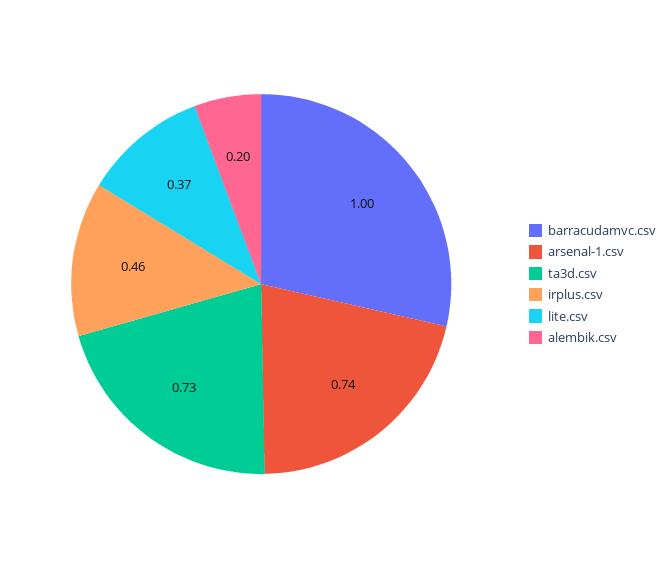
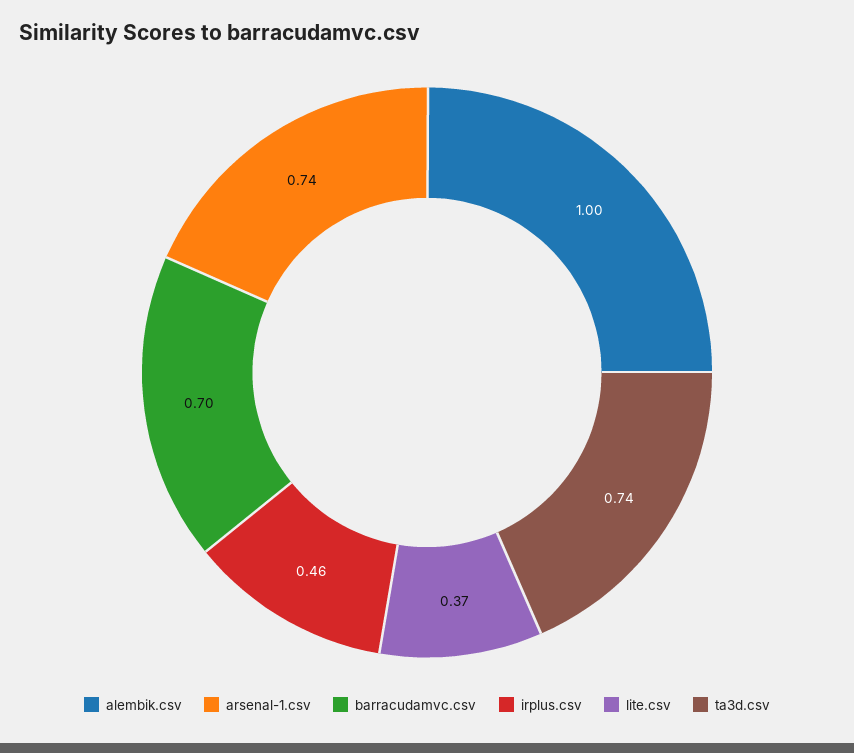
barracudamvc.csv: 1 -> 0.7
ta3d.csv: 0.73 -> 0.74
alembik.csv: 0.2 -> 1

